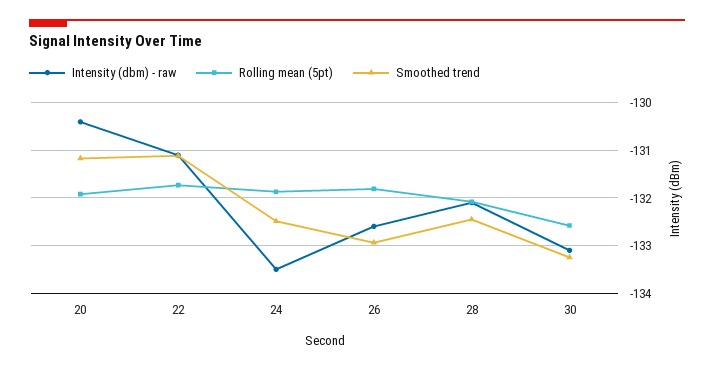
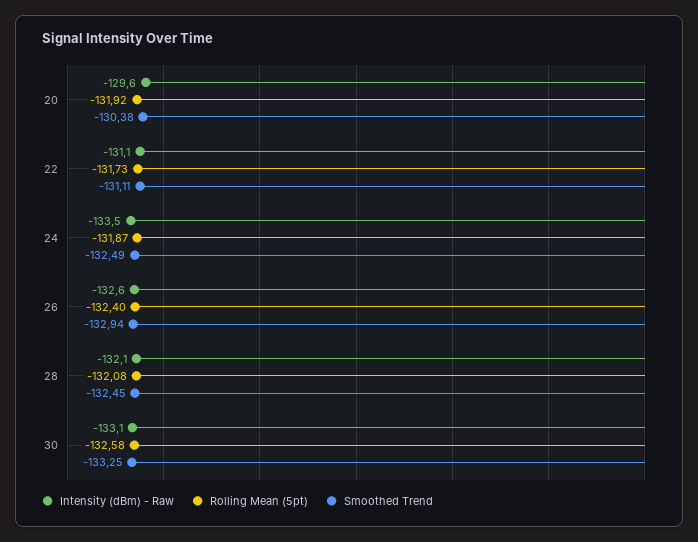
Intensity (dbm) - raw, 20: -130.4 -> -129.6
Smoothed trend, 20: -131.2 -> -130.38
Rolling mean (5pt), 26: -131.8 -> -132.4

